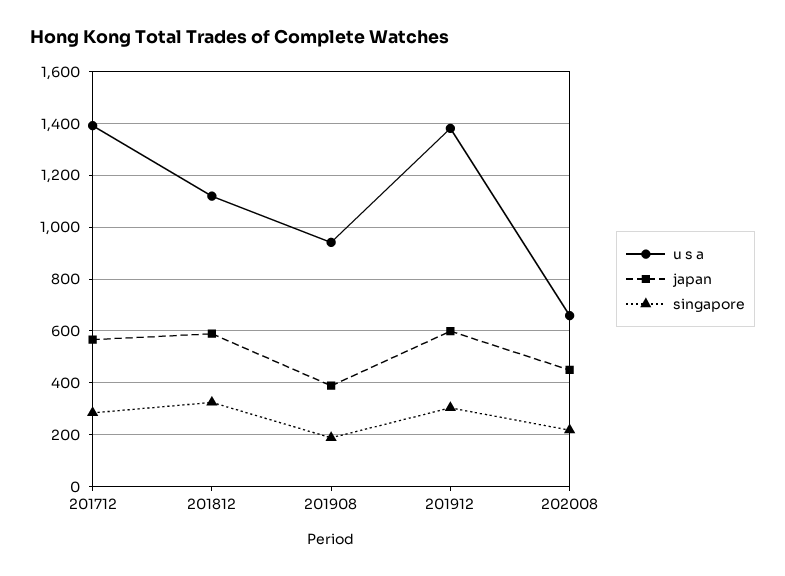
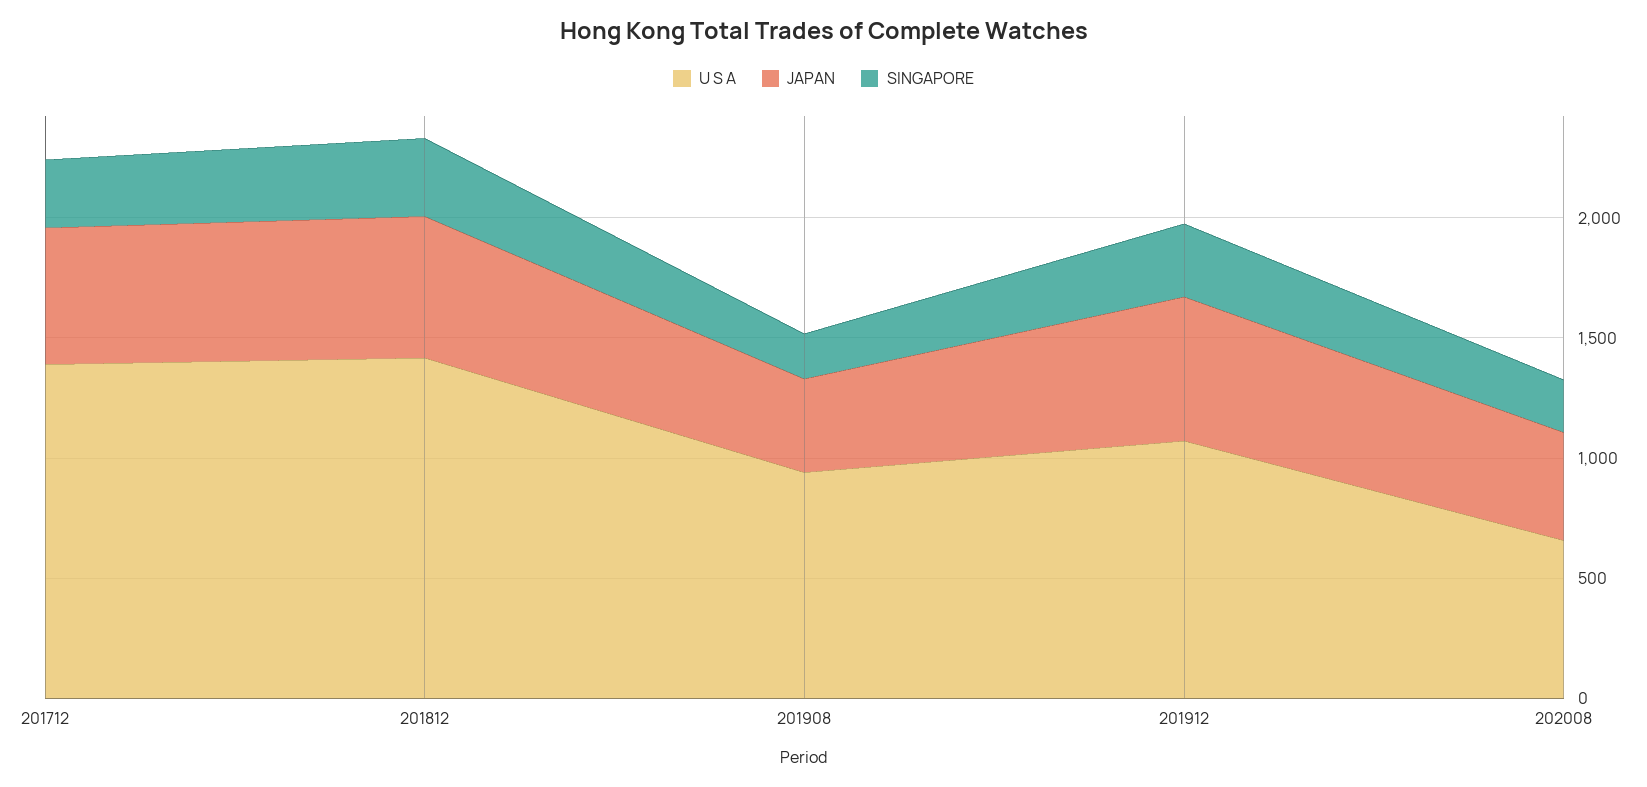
u s a, 201812: 1125 -> 1400
u s a, 201912: 1375 -> 1100

